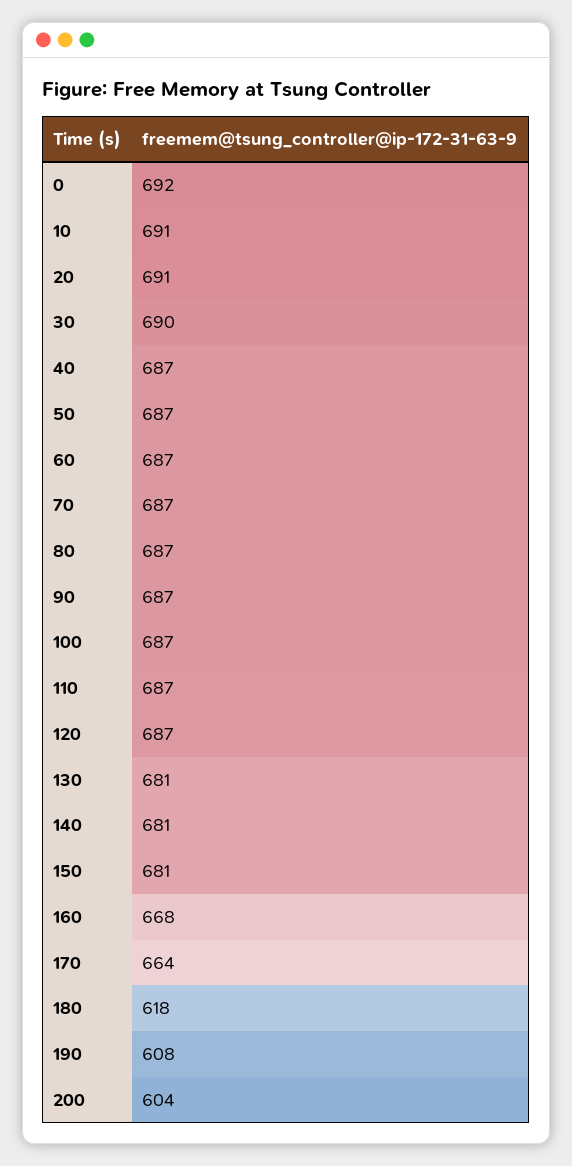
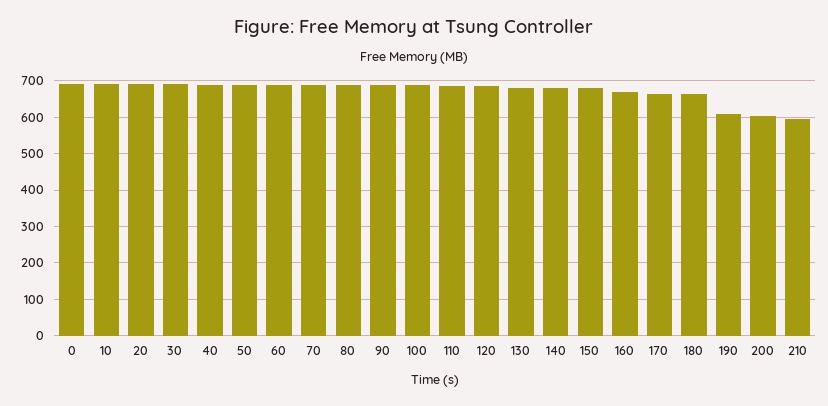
180: 618 -> 660
210: none -> 600

